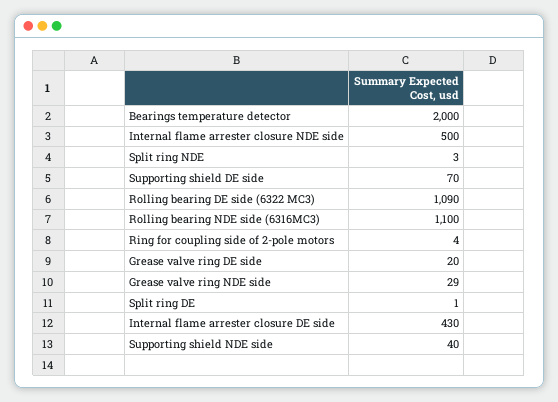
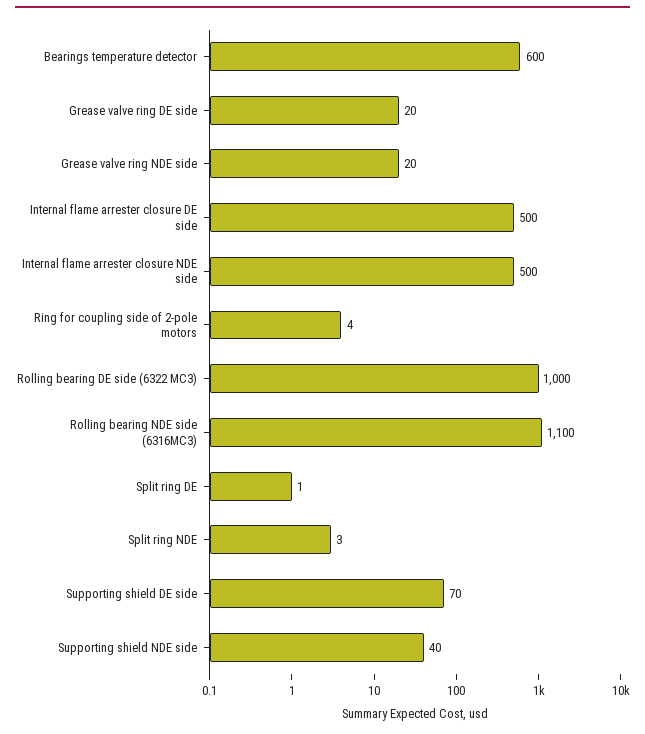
Bearings temperature detector: 2000 -> 600
Rolling bearing DE side (6322 MC3): 1090 -> 1000
Grease valve ring NDE side: 29 -> 20
Internal flame arrester closure DE side: 430 -> 500

